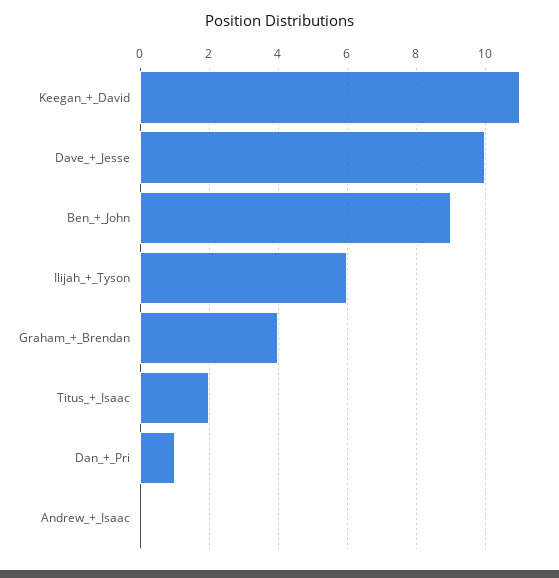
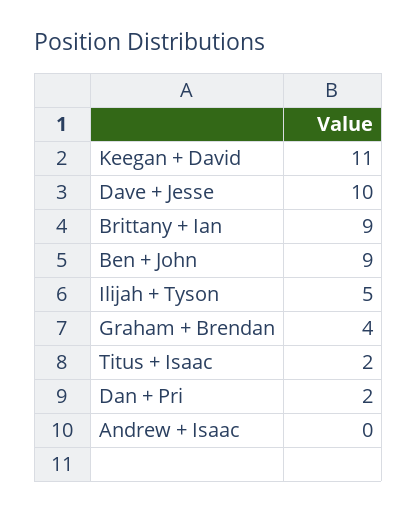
Ilijah_+_Tyson: 6 -> 5
Dan_+_Pri: 1 -> 2
Brittany + Ian: none -> 9

